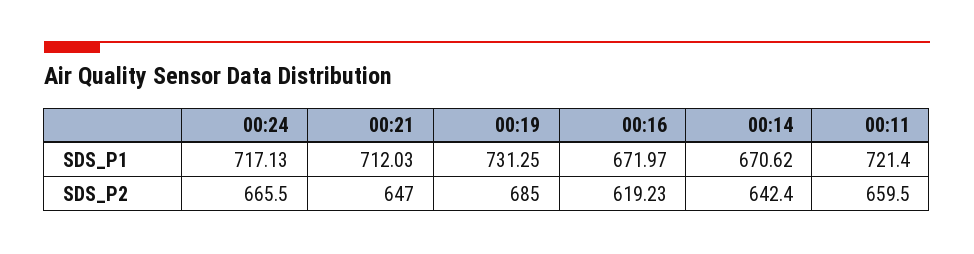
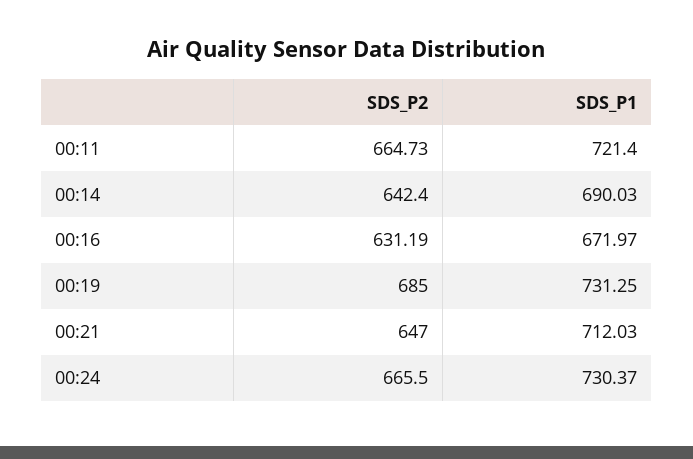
00:24, SDS_P1: 717.13 -> 730.37
00:14, SDS_P1: 670.62 -> 690.03
00:16, SDS_P2: 619.23 -> 631.19
00:11, SDS_P2: 659.5 -> 664.73

